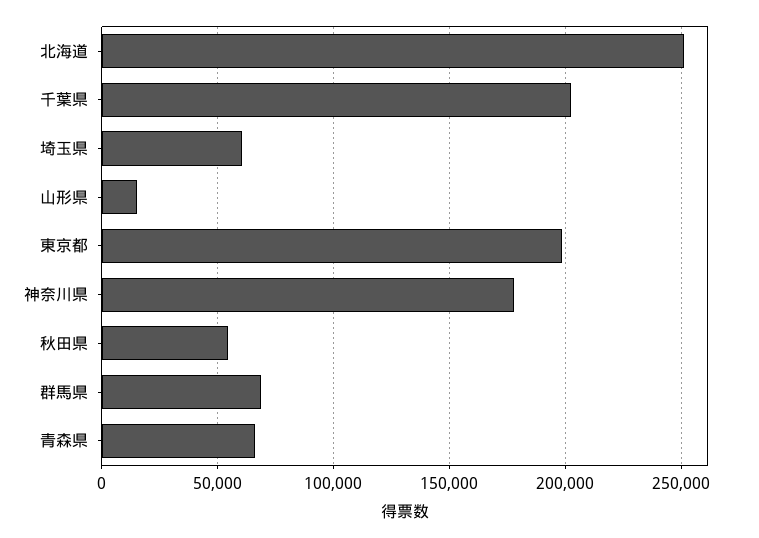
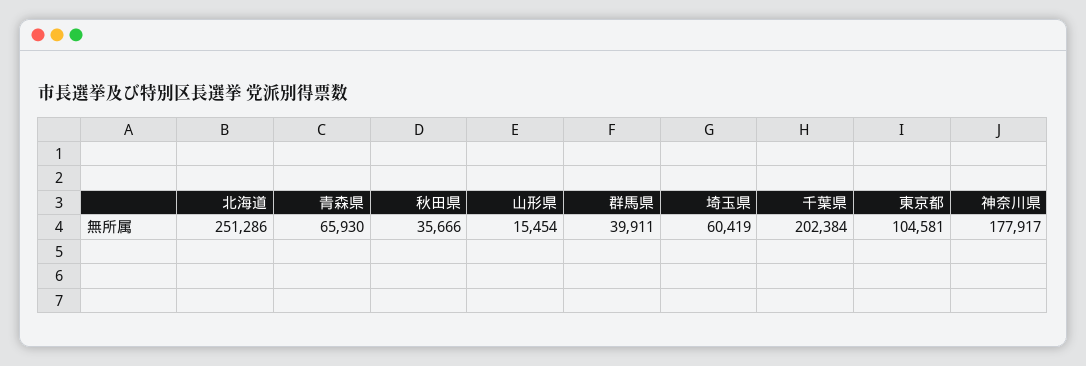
東京都: 200000 -> 104581
秋田県: 55000 -> 35666
群馬県: 70000 -> 39911

